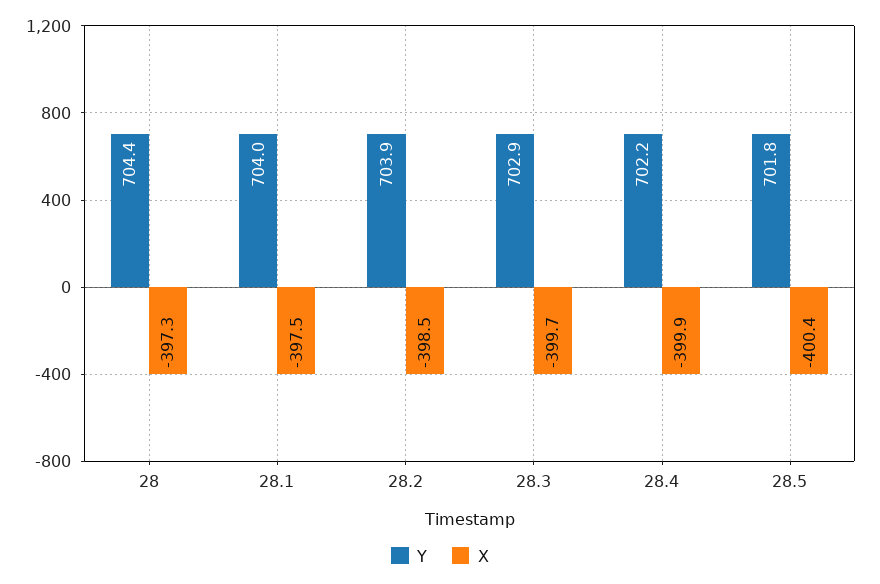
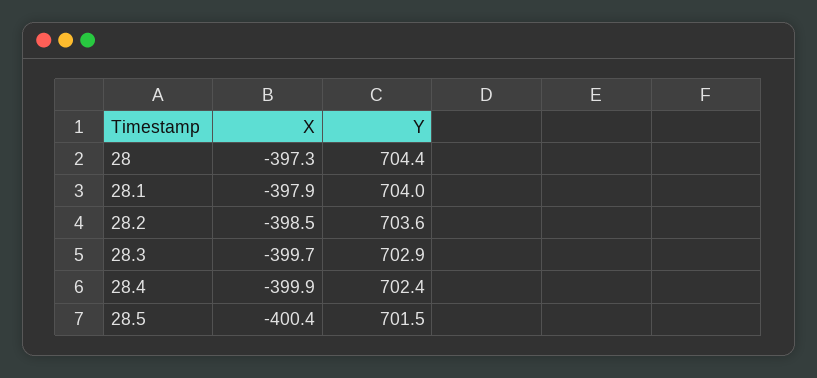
X, 28.1: -397.5 -> -397.9
Y, 28.2: 703.9 -> 703.6
Y, 28.4: 702.2 -> 702.4
Y, 28.5: 701.8 -> 701.5

